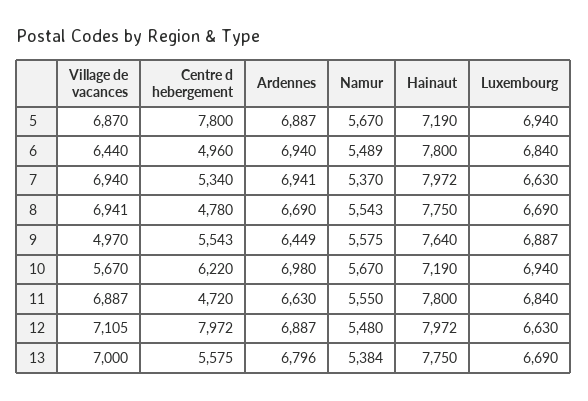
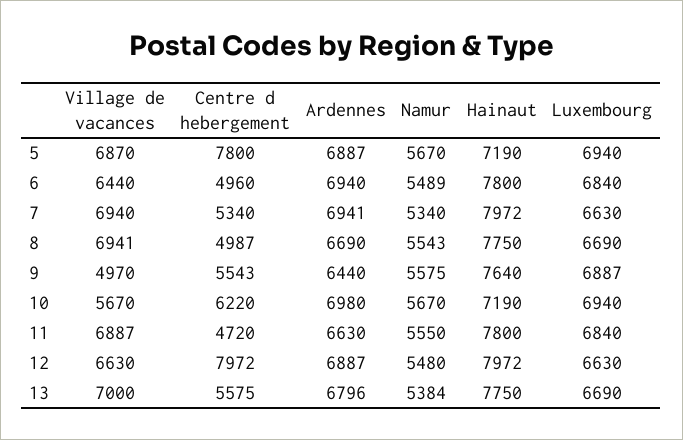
Namur, 7: 5370 -> 5340
Centre d hebergement, 8: 4780 -> 4987
Ardennes, 9: 6449 -> 6440
Village de vacances, 12: 7105 -> 6630

